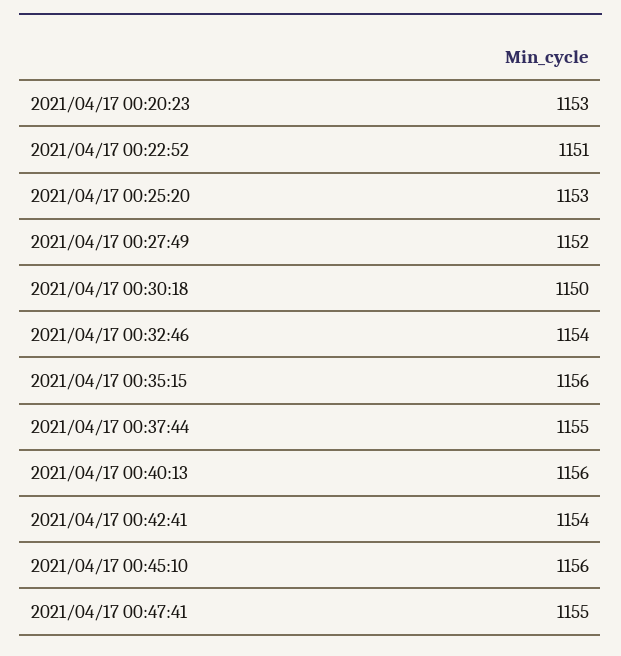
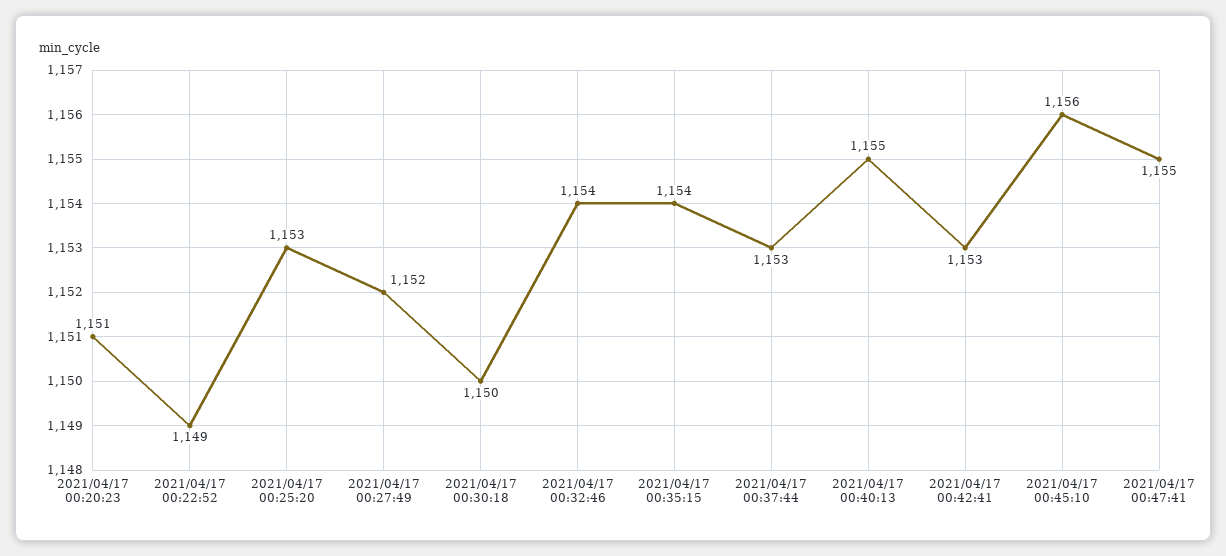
2021/04/17 00:20:23: 1153 -> 1151
2021/04/17 00:22:52: 1151 -> 1149
2021/04/17 00:35:15: 1156 -> 1154
2021/04/17 00:37:44: 1155 -> 1153
2021/04/17 00:40:13: 1156 -> 1155
2021/04/17 00:42:41: 1154 -> 1153

